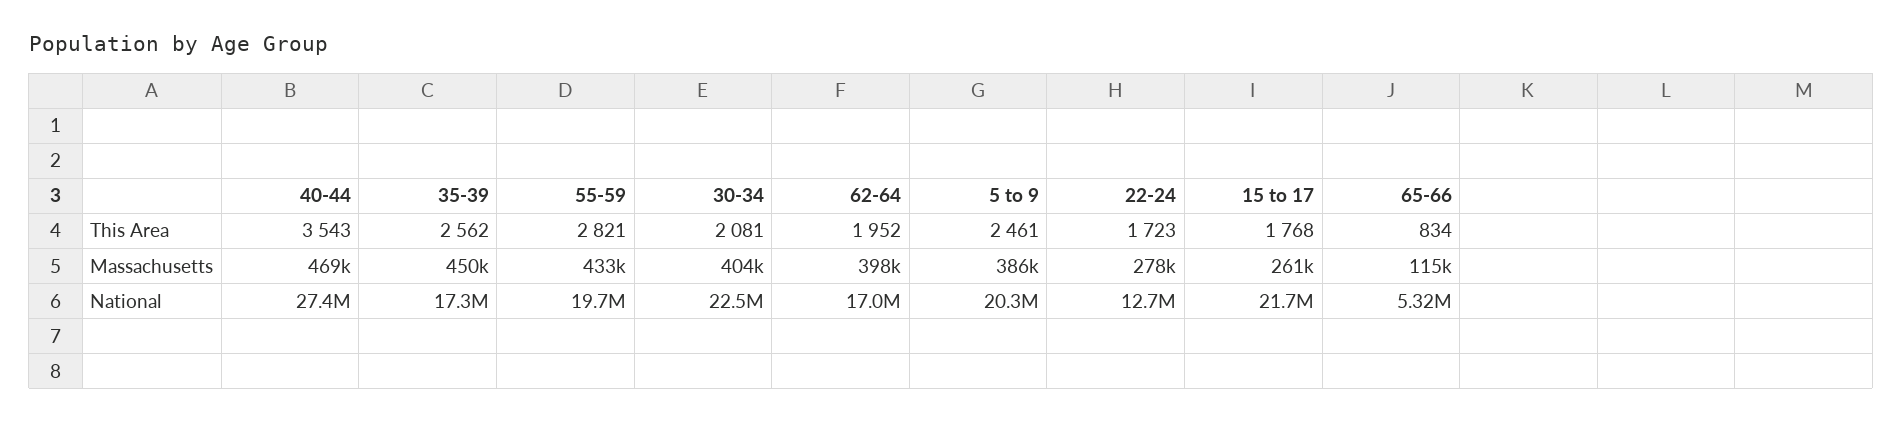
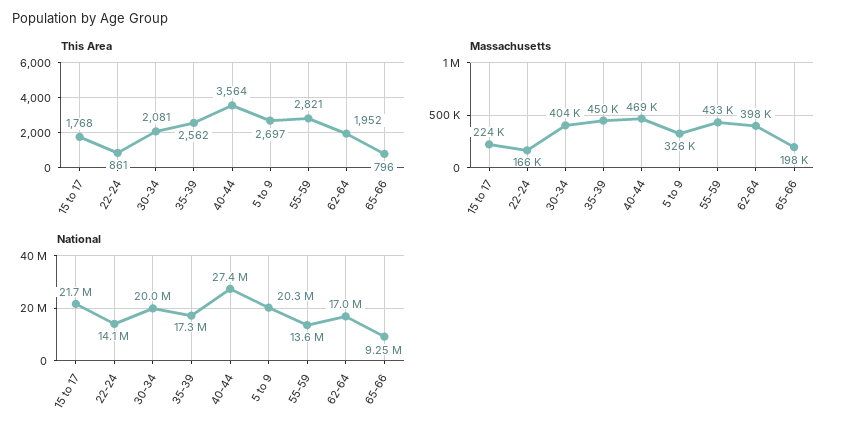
This Area, 40-44: 3543 -> 3564
This Area, 5 to 9: 2461 -> 2697
This Area, 22-24: 1723 -> 861
This Area, 65-66: 834 -> 796
Massachusetts, 5 to 9: 386000 -> 326000
Massachusetts, 22-24: 278000 -> 166000
Massachusetts, 15 to 17: 261000 -> 224000
Massachusetts, 65-66: 115000 -> 198000
National, 55-59: 19700000 -> 13600000
National, 30-34: 22500000 -> 20000000
National, 22-24: 12700000 -> 14100000
National, 65-66: 5320000 -> 9250000

